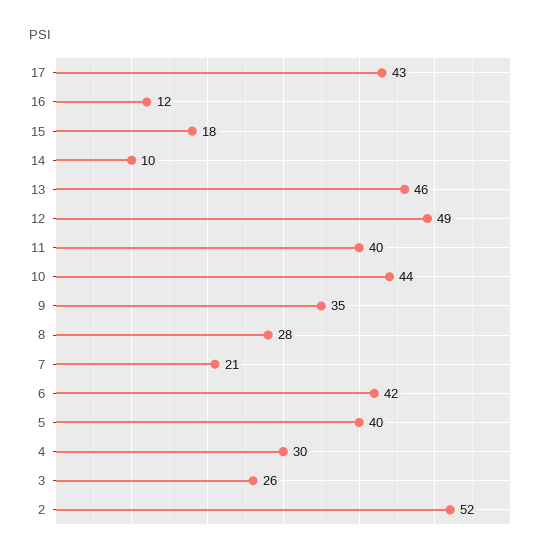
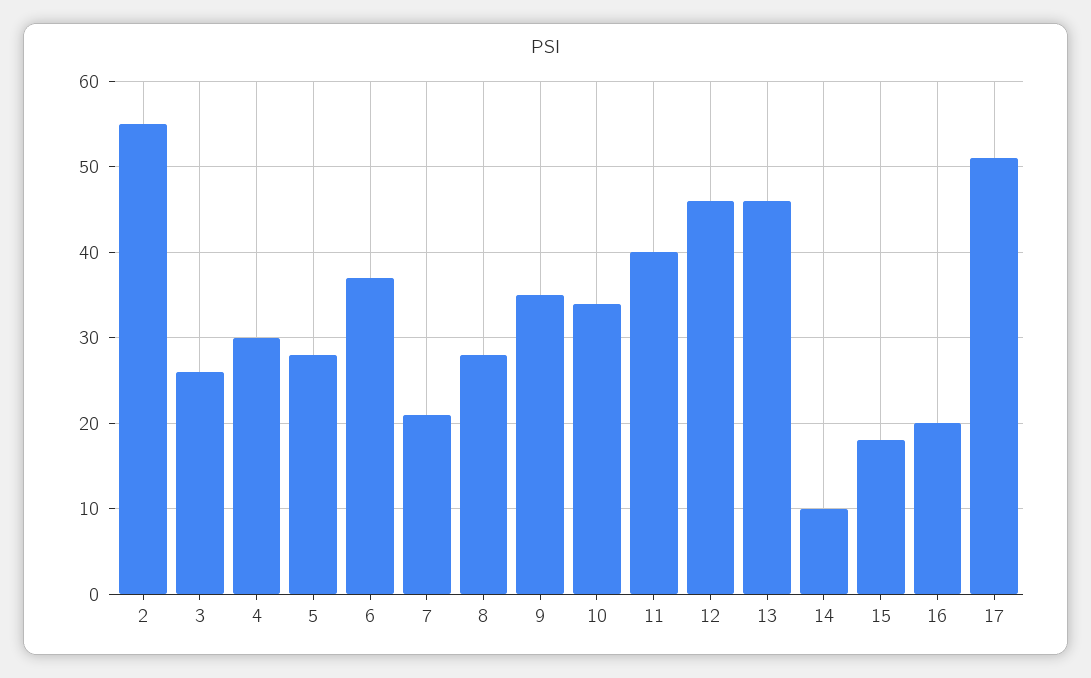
17: 43 -> 51
16: 12 -> 20
12: 49 -> 46
10: 44 -> 34
6: 42 -> 37
5: 40 -> 28
2: 52 -> 55

